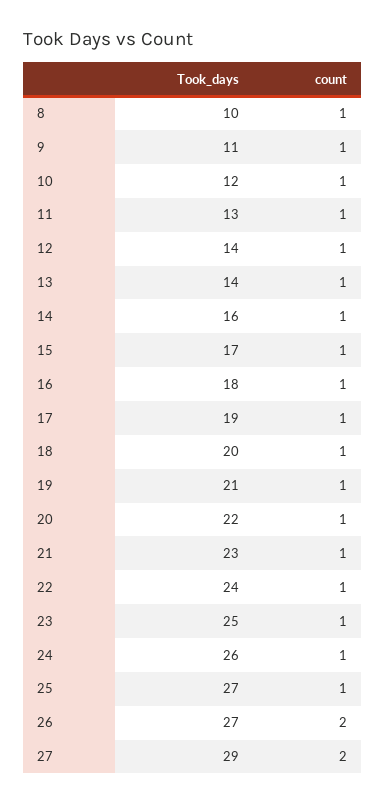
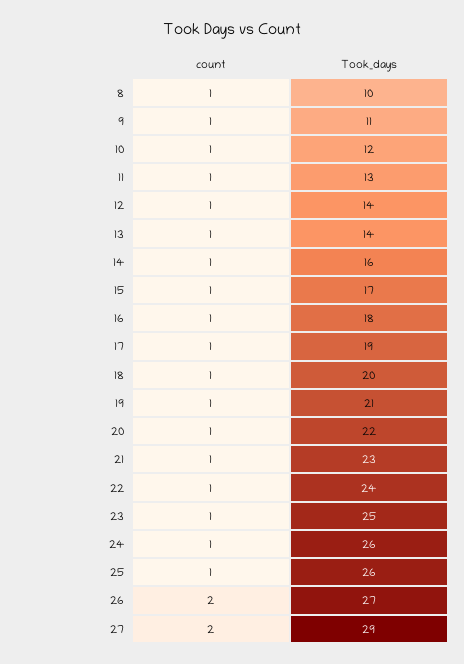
Took_days, 25: 27 -> 26

